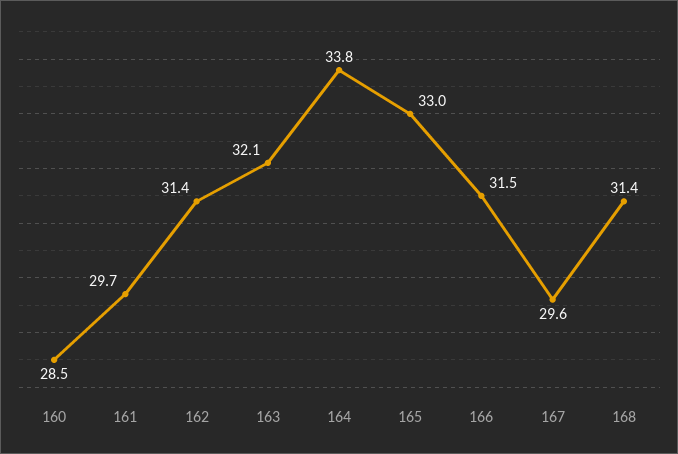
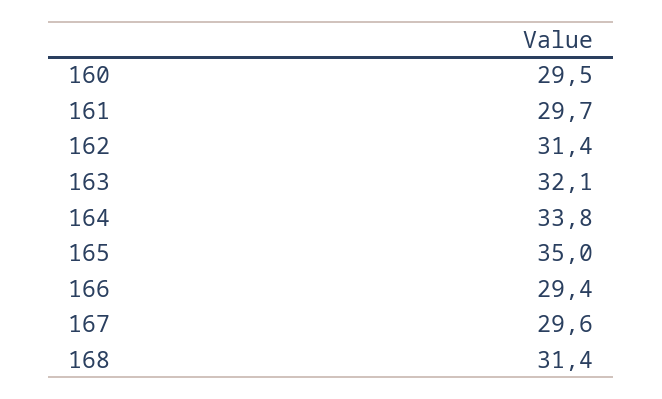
160: 28.5 -> 29.5
165: 33 -> 35
166: 31.5 -> 29.4

